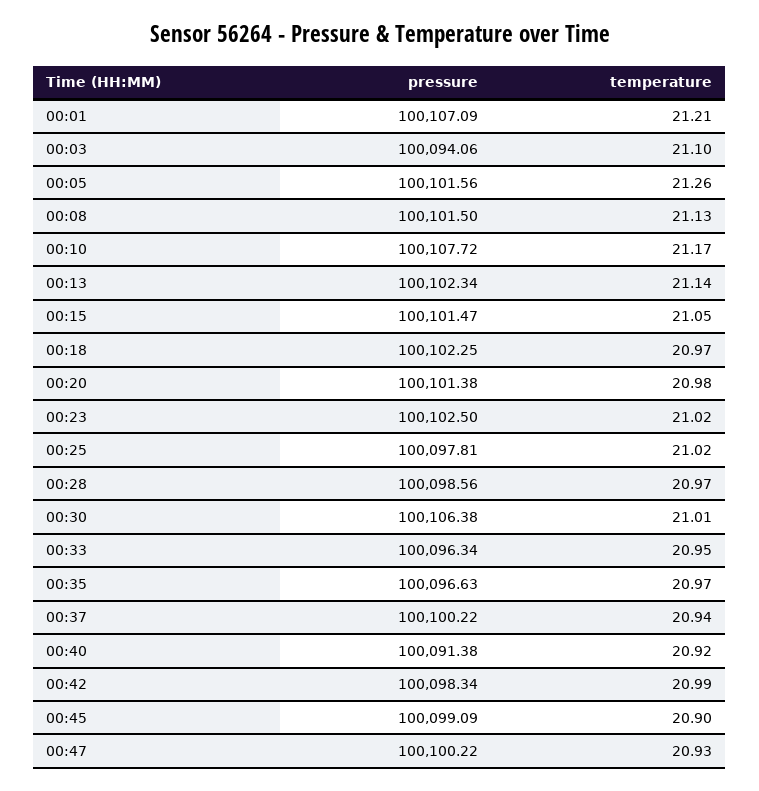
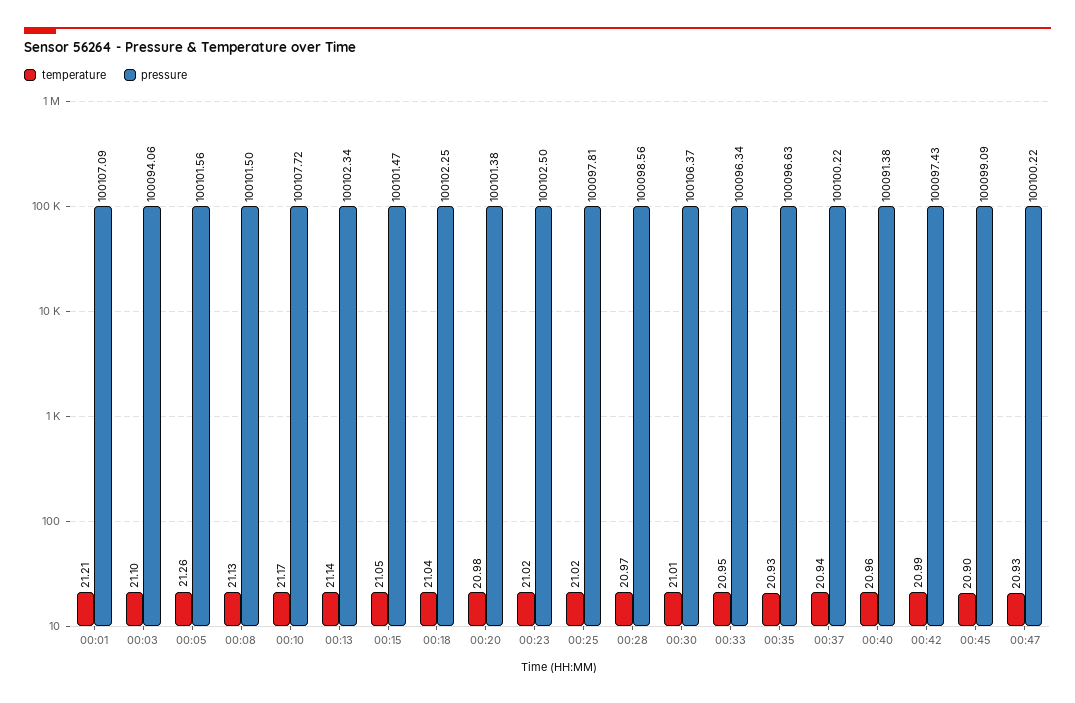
temperature, 00:18: 20.97 -> 21.04
pressure, 00:30: 100106.38 -> 100106.37
temperature, 00:35: 20.97 -> 20.93
temperature, 00:40: 20.92 -> 20.96
pressure, 00:42: 100098.34 -> 100097.43

